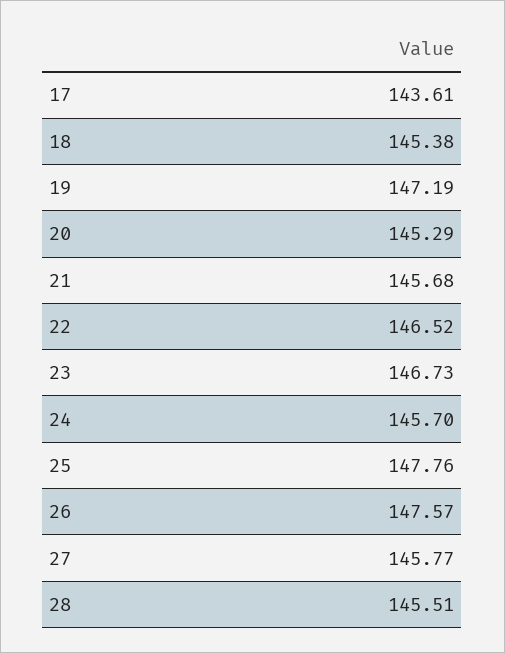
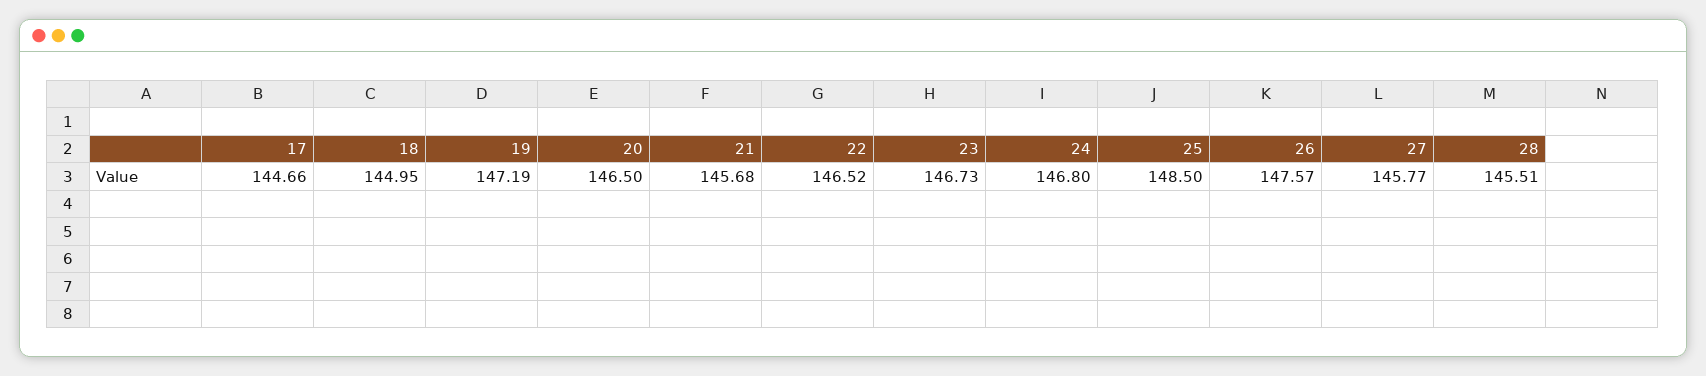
17: 143.61 -> 144.66
18: 145.38 -> 144.95
20: 145.29 -> 146.5
24: 145.7 -> 146.8
25: 147.76 -> 148.5

